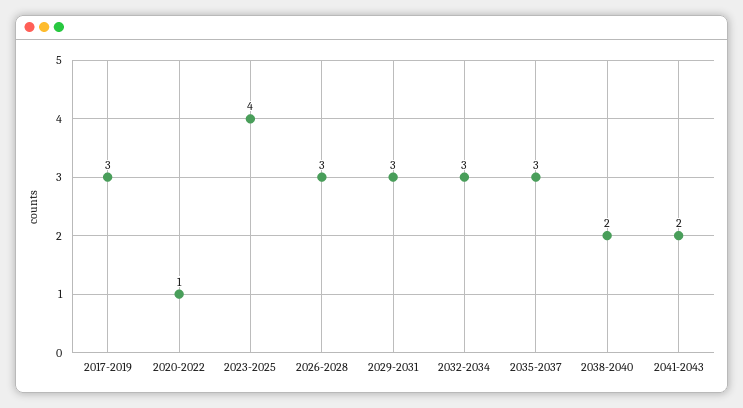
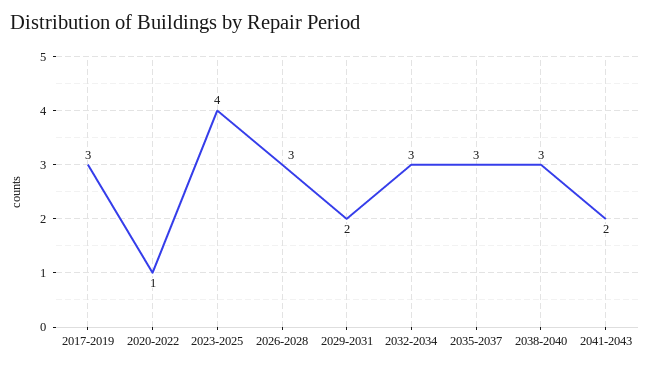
2029-2031: 3 -> 2
2038-2040: 2 -> 3

